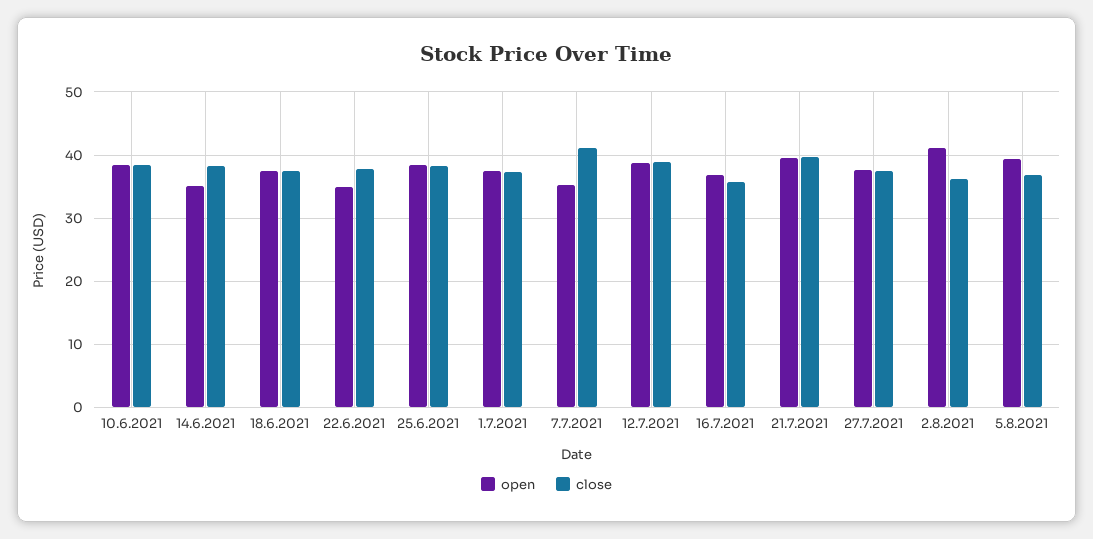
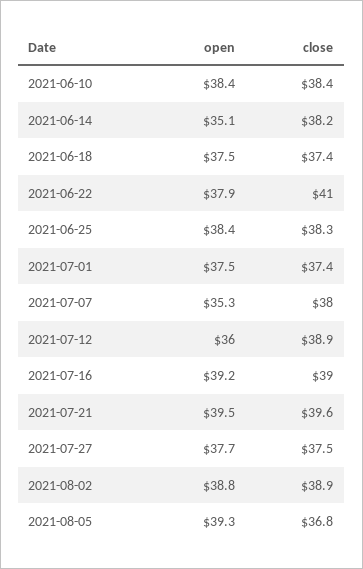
open, 22.6.2021: 35 -> 37.9
close, 22.6.2021: 38 -> 41
close, 7.7.2021: 41 -> 38
open, 12.7.2021: 39 -> 36
open, 16.7.2021: 37 -> 39.2
close, 16.7.2021: 36 -> 39
open, 2.8.2021: 41 -> 38.8
close, 2.8.2021: 36 -> 38.9

